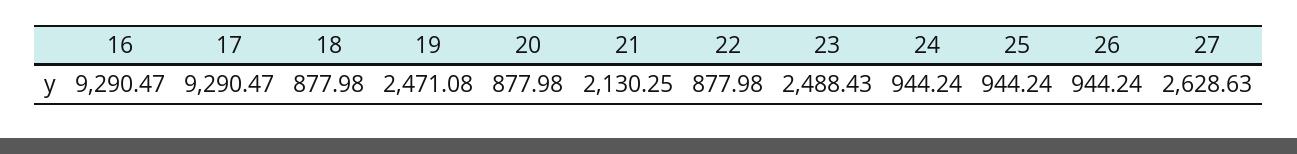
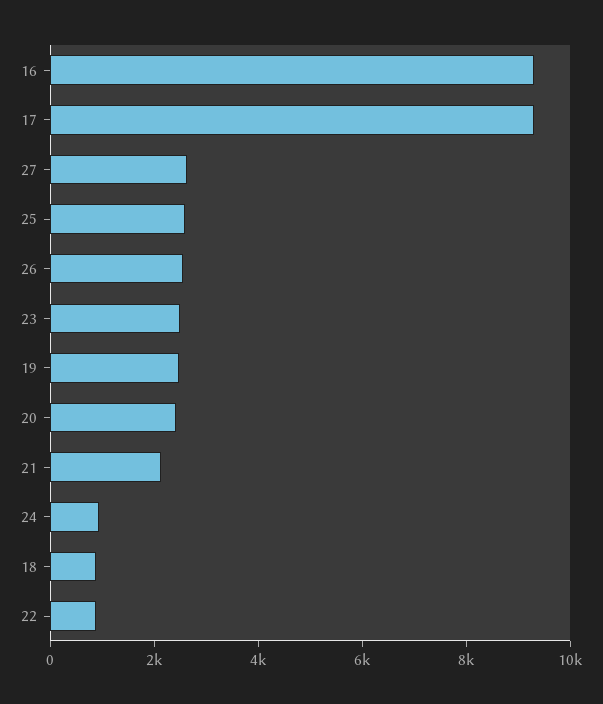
20: 877.98 -> 2500
25: 944.24 -> 2500
26: 944.24 -> 2500

